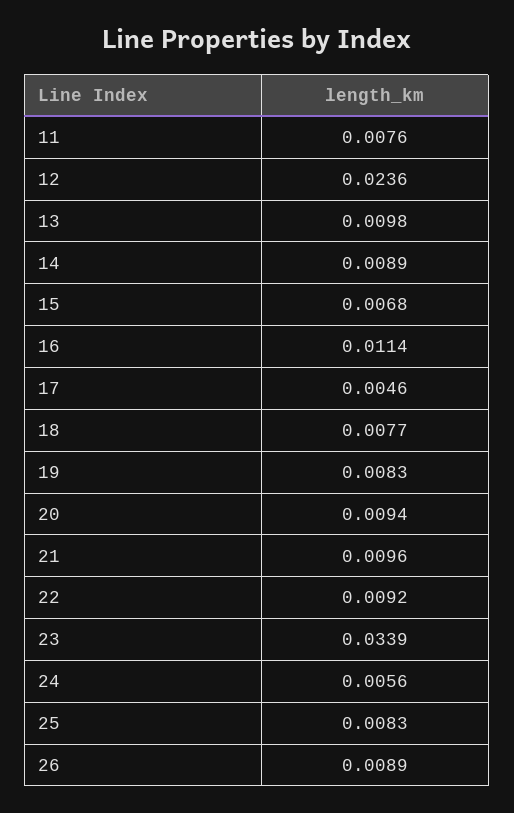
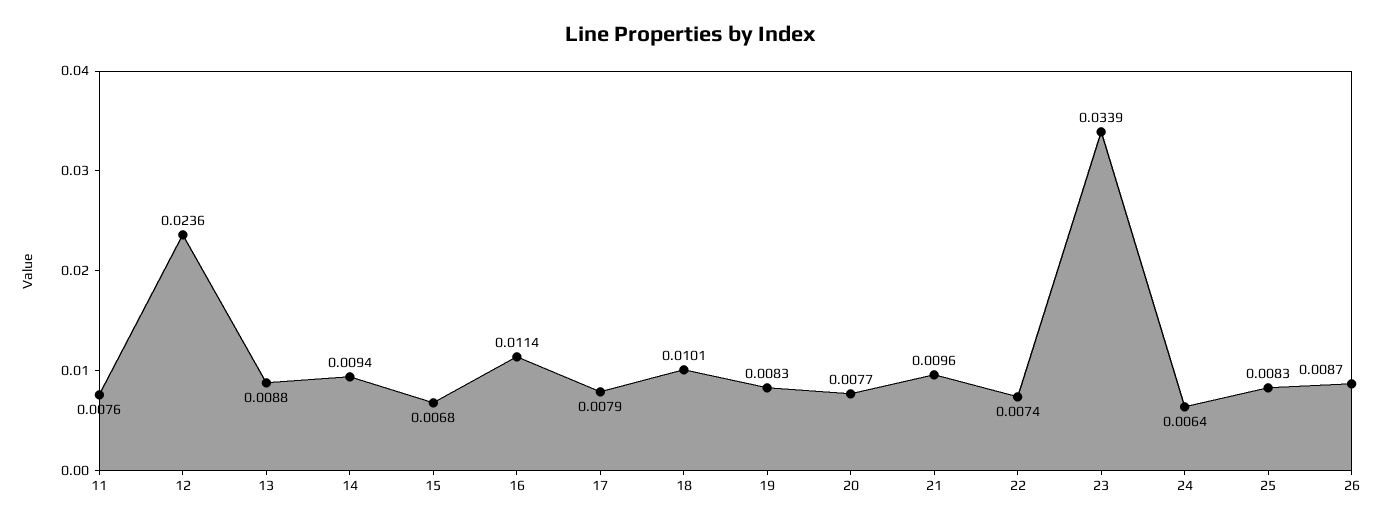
13: 0.0098 -> 0.0088
14: 0.0089 -> 0.0094
17: 0.0046 -> 0.0079
18: 0.0077 -> 0.0101
20: 0.0094 -> 0.0077
22: 0.0092 -> 0.0074
24: 0.0056 -> 0.0064
26: 0.0089 -> 0.0087

